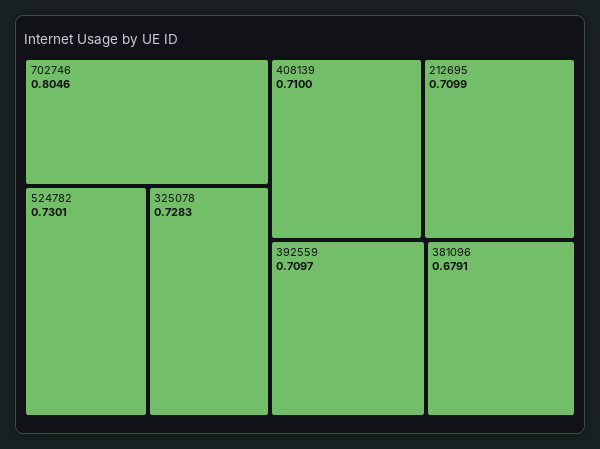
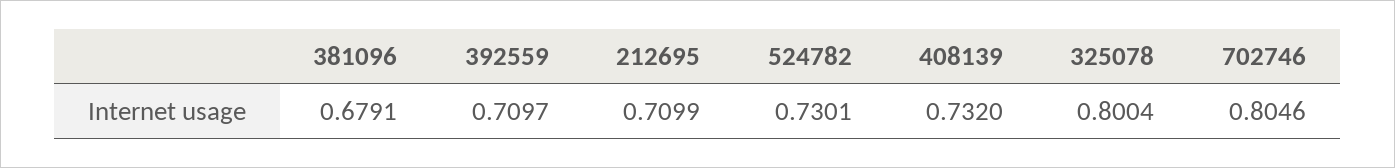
325078: 0.7283 -> 0.8004
408139: 0.71 -> 0.732

